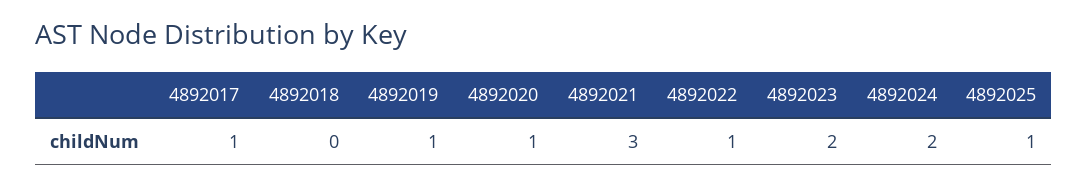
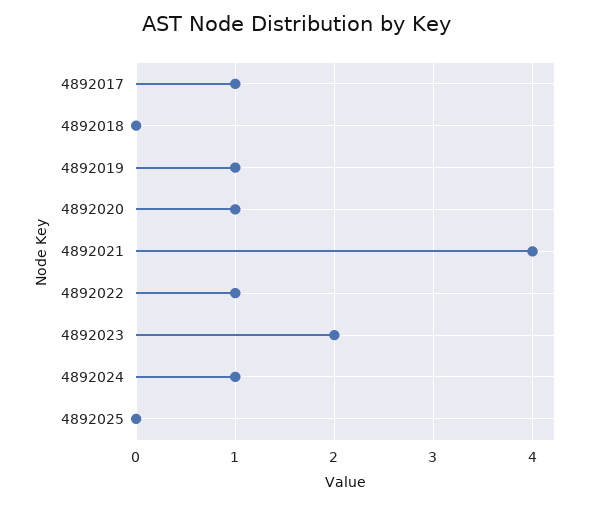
4892021: 3 -> 4
4892024: 2 -> 1
4892025: 1 -> 0

